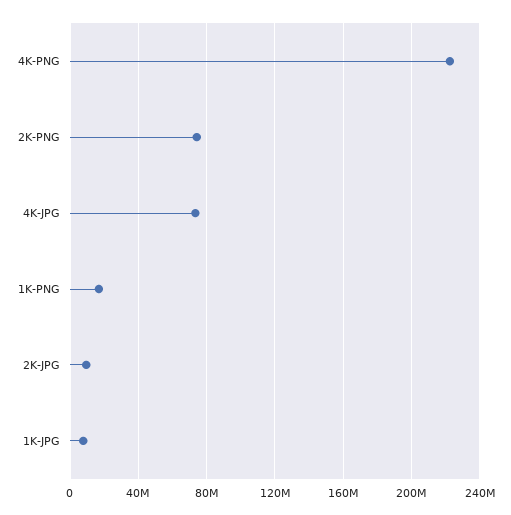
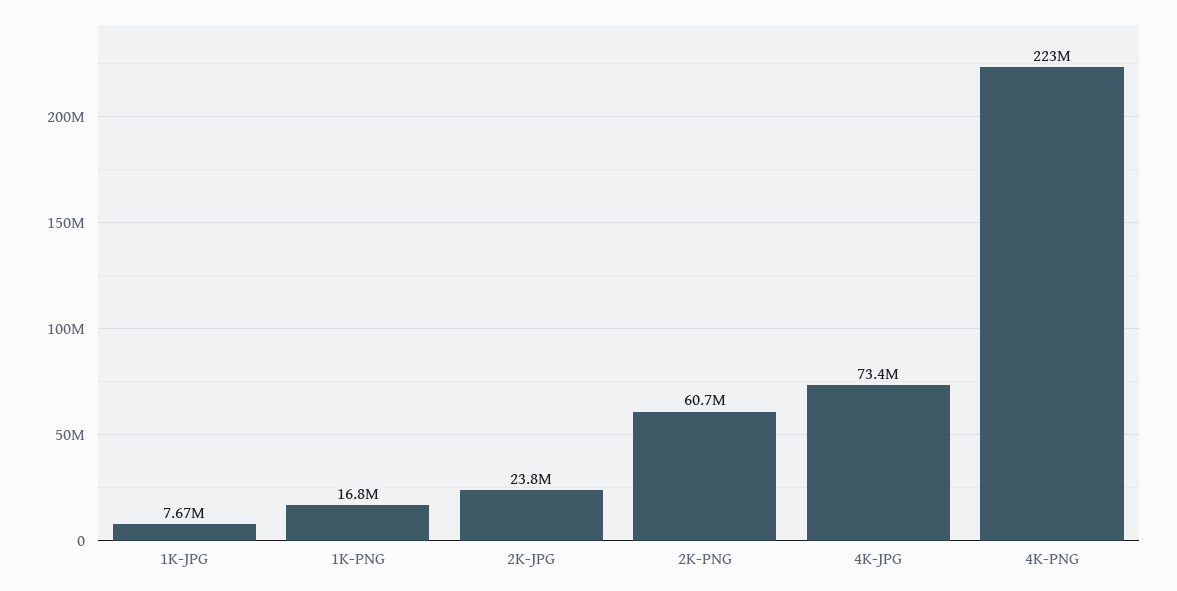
2K-PNG: 75000000 -> 60700000
2K-JPG: 10000000 -> 23800000

